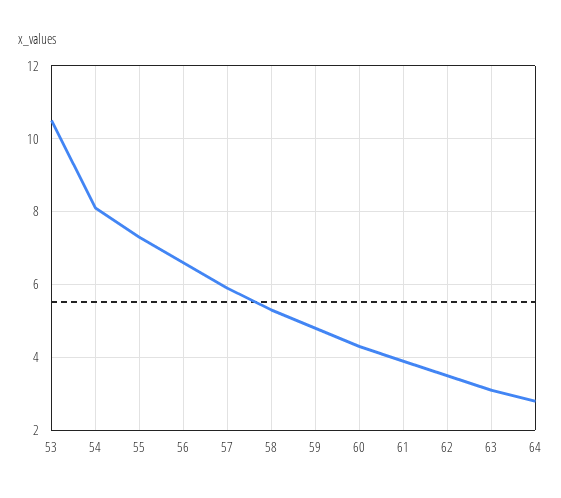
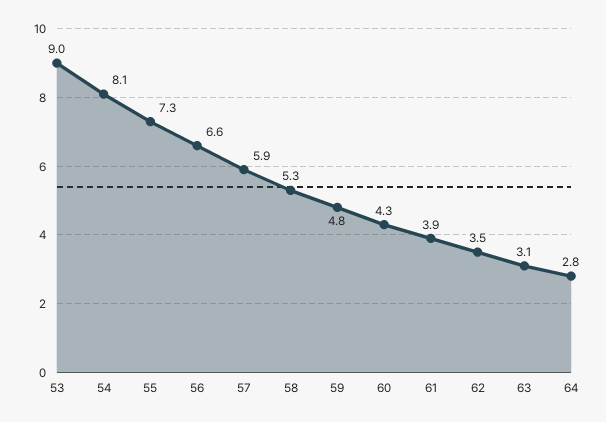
53: 10.5 -> 9

